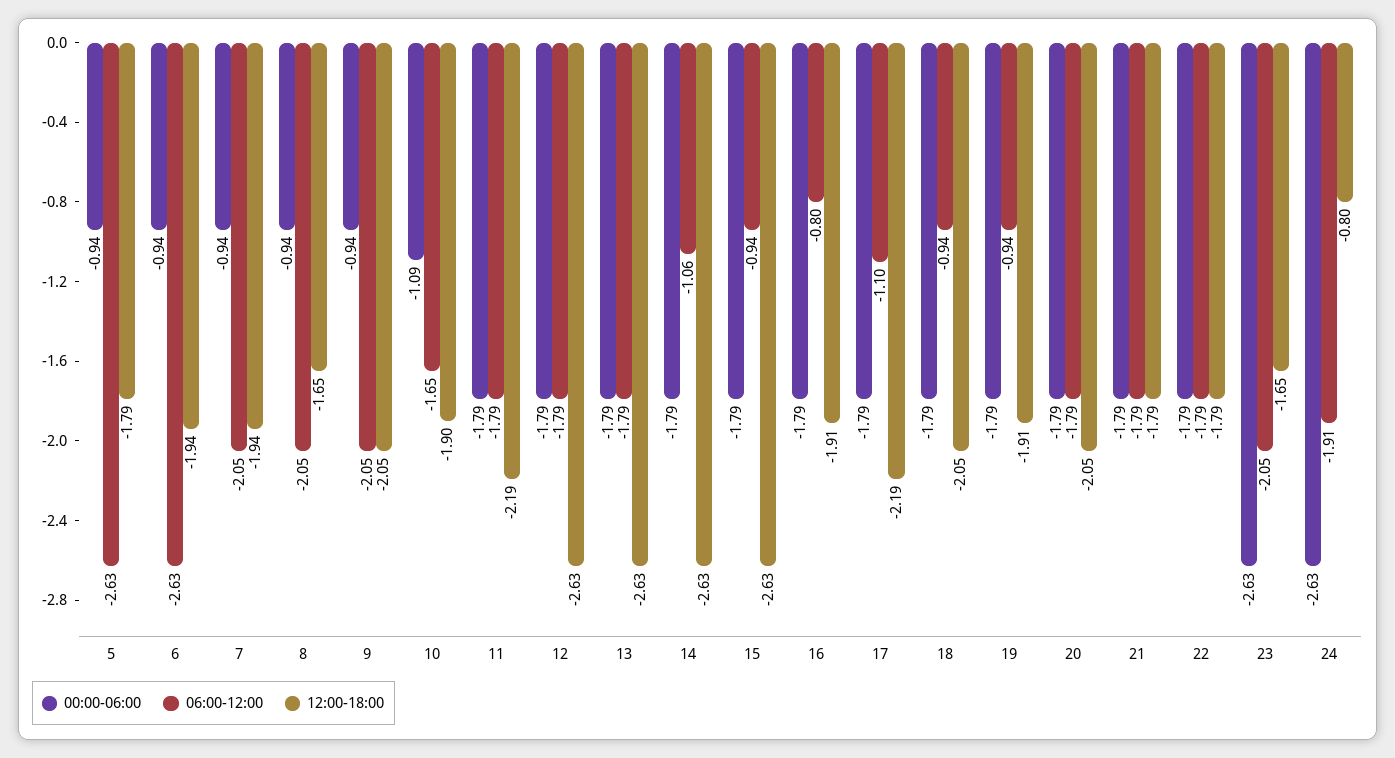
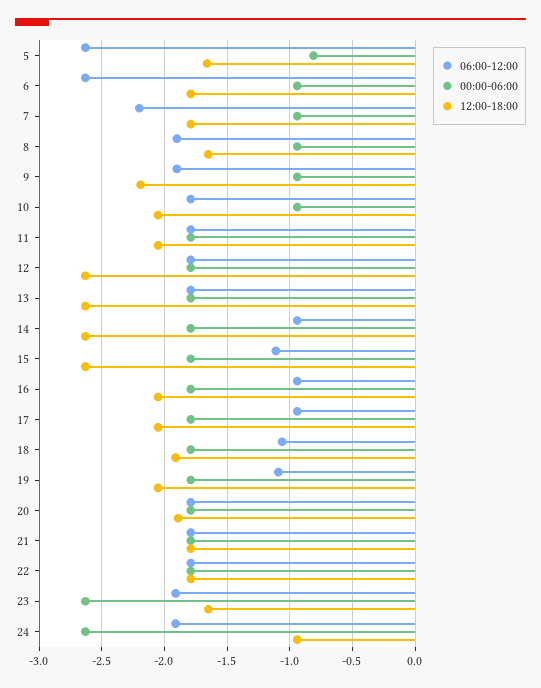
00:00-06:00, 5: -0.94 -> -0.8
12:00-18:00, 5: -1.79 -> -1.65
12:00-18:00, 6: -1.94 -> -1.8
06:00-12:00, 7: -2.05 -> -2.2
12:00-18:00, 7: -1.94 -> -1.8
06:00-12:00, 8: -2.05 -> -1.9
06:00-12:00, 9: -2.05 -> -1.9
12:00-18:00, 9: -2.05 -> -2.2
00:00-06:00, 10: -1.09 -> -0.95
06:00-12:00, 10: -1.65 -> -1.8
12:00-18:00, 10: -1.9 -> -2.05
12:00-18:00, 11: -2.19 -> -2.05
06:00-12:00, 14: -1.06 -> -0.95
06:00-12:00, 15: -0.94 -> -1.1
06:00-12:00, 16: -0.8 -> -0.95
12:00-18:00, 16: -1.91 -> -2.05
06:00-12:00, 17: -1.1 -> -0.95
12:00-18:00, 17: -2.19 -> -2.05
06:00-12:00, 18: -0.94 -> -1.05
12:00-18:00, 18: -2.05 -> -1.9
06:00-12:00, 19: -0.94 -> -1.1
12:00-18:00, 19: -1.91 -> -2.05
12:00-18:00, 20: -2.05 -> -1.9
06:00-12:00, 23: -2.05 -> -1.9
12:00-18:00, 24: -0.8 -> -0.95

